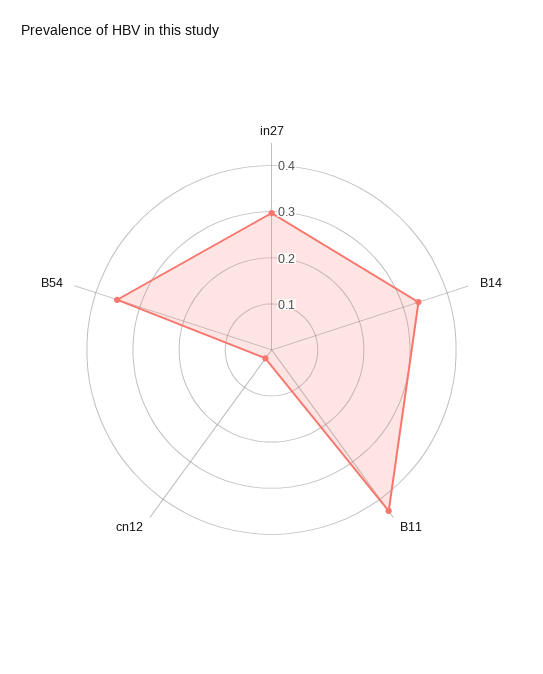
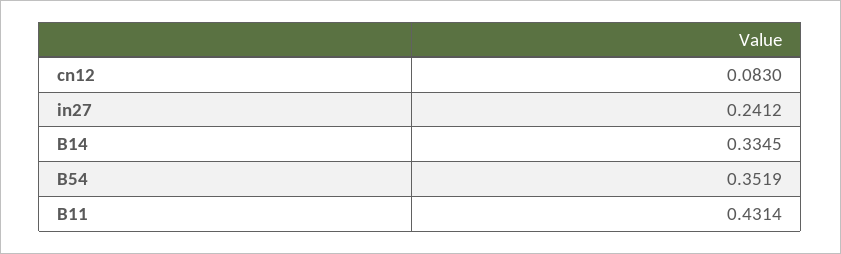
in27: 0.3 -> 0.2412
cn12: 0.02 -> 0.083

